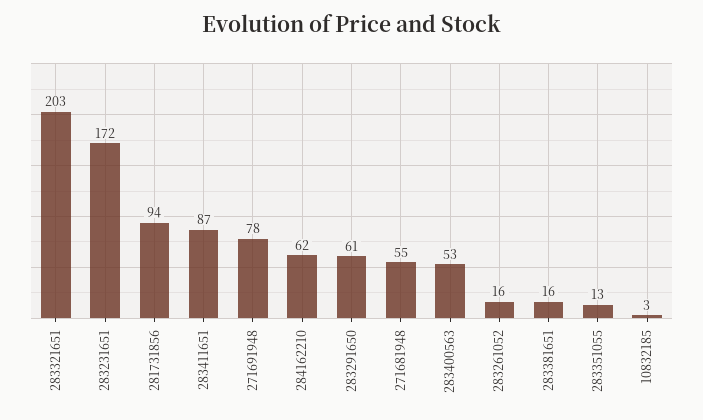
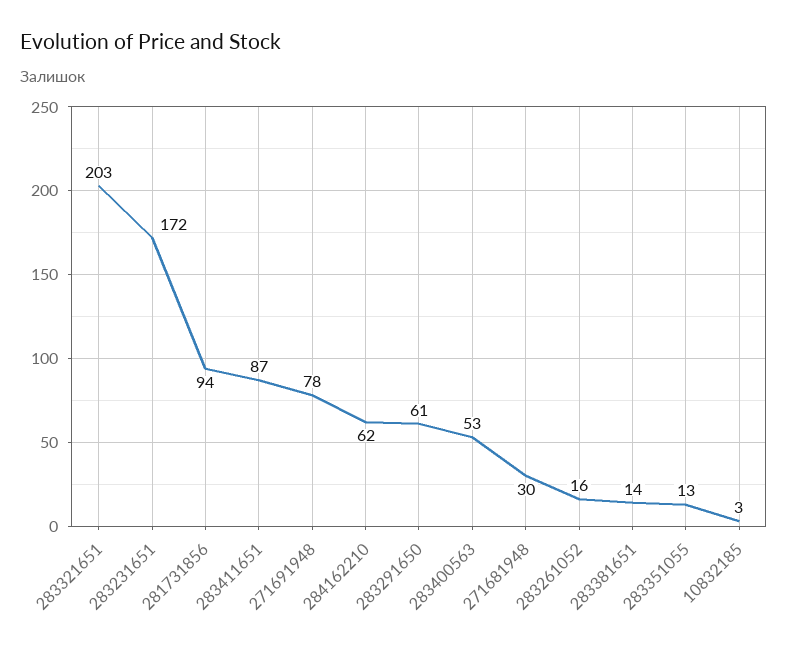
271681948: 55 -> 30
283381651: 16 -> 14

